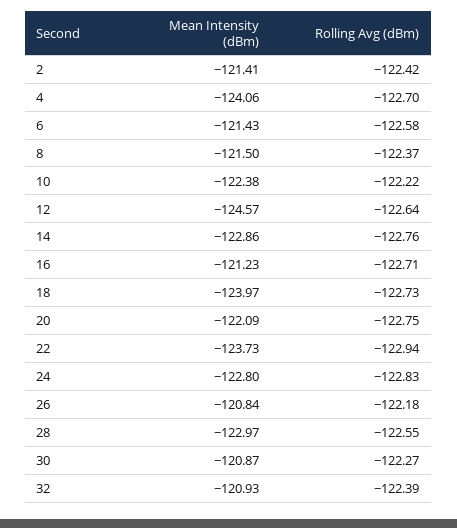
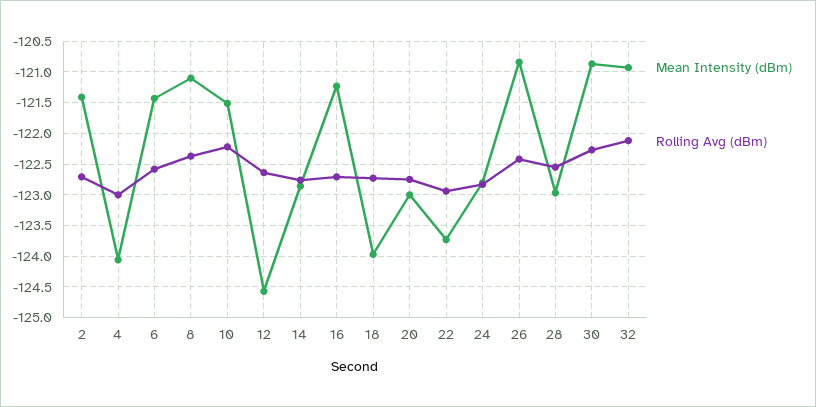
Rolling Avg (dBm), 2: -122.42 -> -122.7
Rolling Avg (dBm), 4: -122.7 -> -123
Mean Intensity (dBm), 8: -121.5 -> -121.1
Mean Intensity (dBm), 10: -122.38 -> -121.5
Mean Intensity (dBm), 20: -122.09 -> -123
Rolling Avg (dBm), 26: -122.18 -> -122.4
Rolling Avg (dBm), 32: -122.39 -> -122.1

